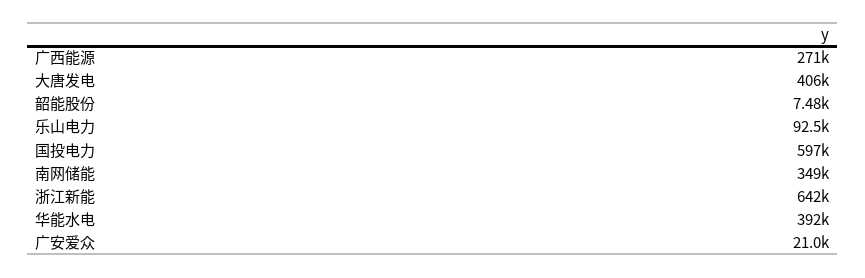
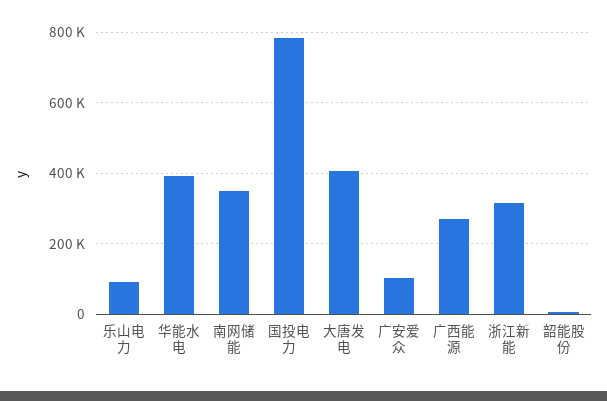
国投电力: 597000 -> 780000
浙江新能: 642000 -> 320000
广安爱众: 21000 -> 100000

